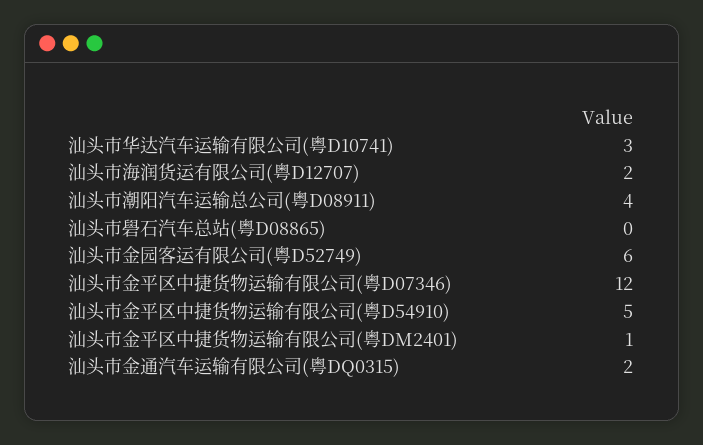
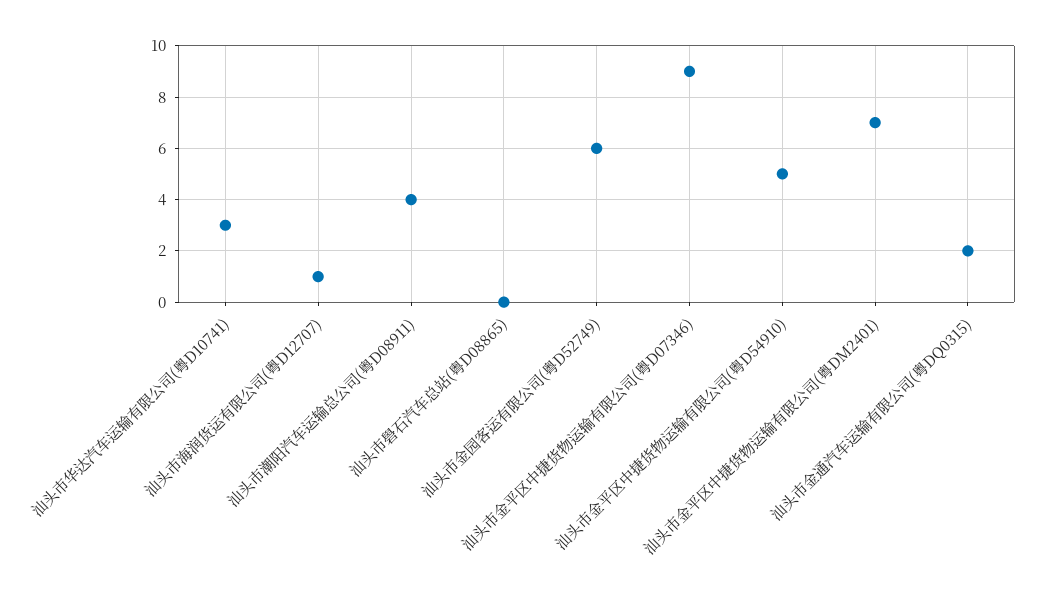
汕头市海润货运有限公司(粤D12707): 2 -> 1
汕头市金平区中捷货物运输有限公司(粤D07346): 12 -> 9
汕头市金平区中捷货物运输有限公司(粤DM2401): 1 -> 7

